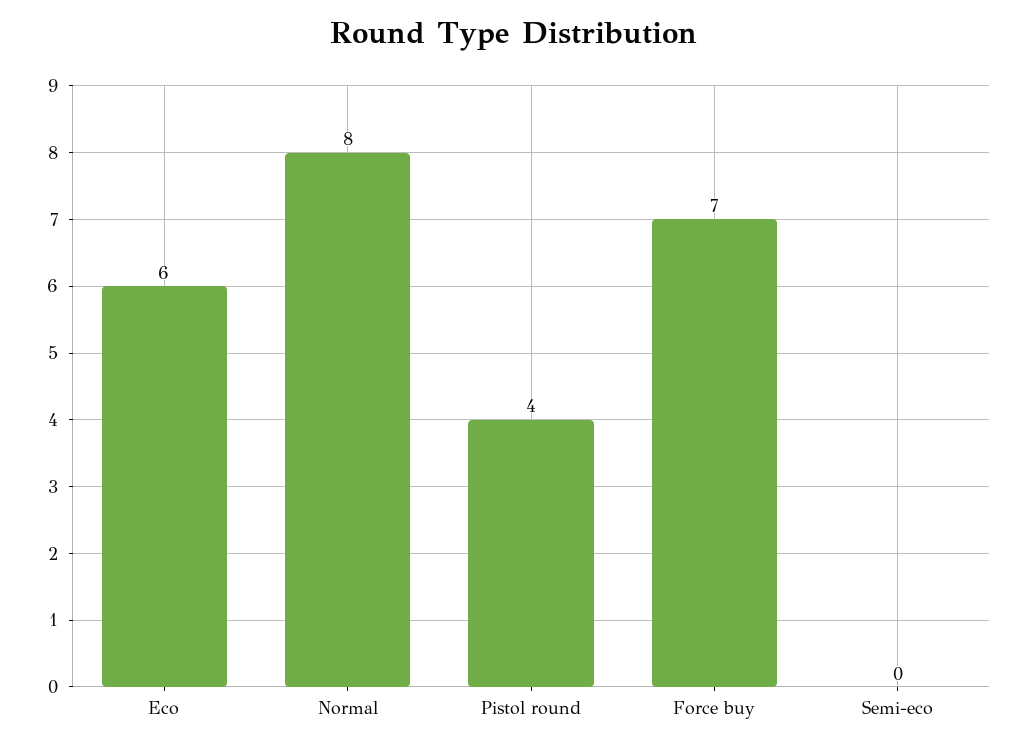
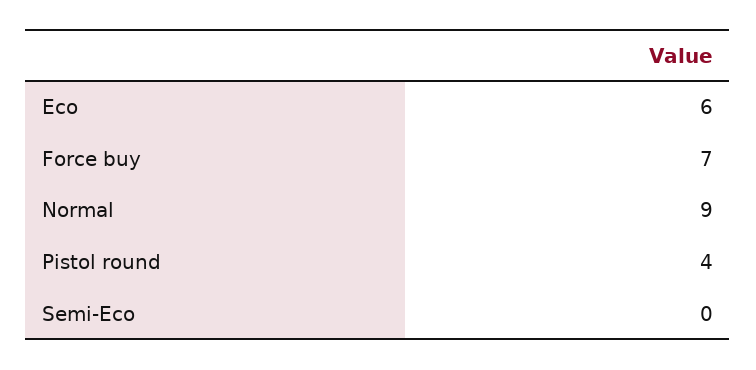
Normal: 8 -> 9

